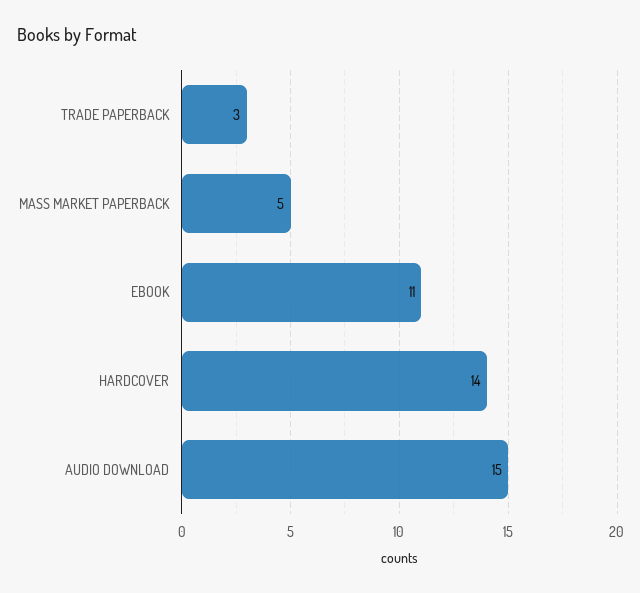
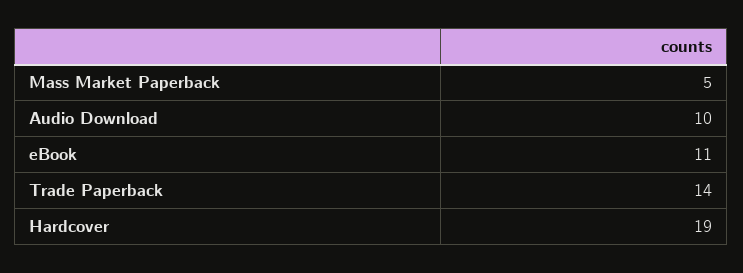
TRADE PAPERBACK: 3 -> 14
HARDCOVER: 14 -> 19
AUDIO DOWNLOAD: 15 -> 10

